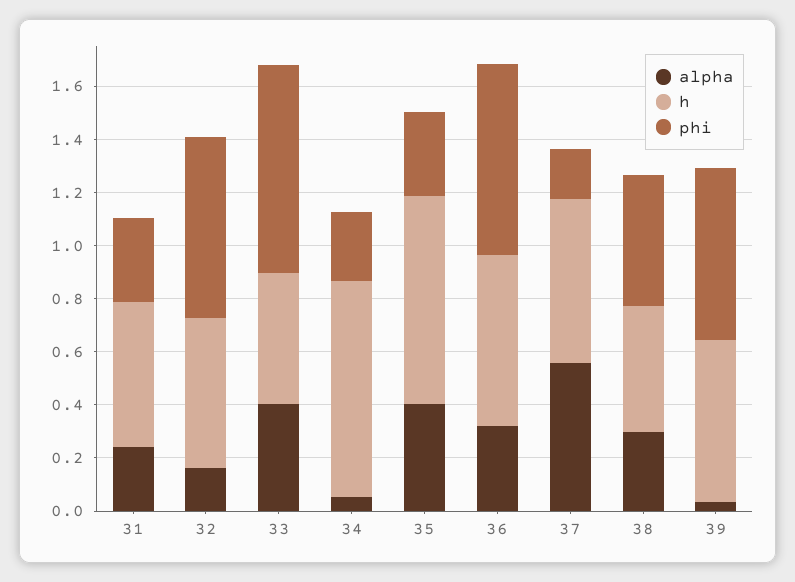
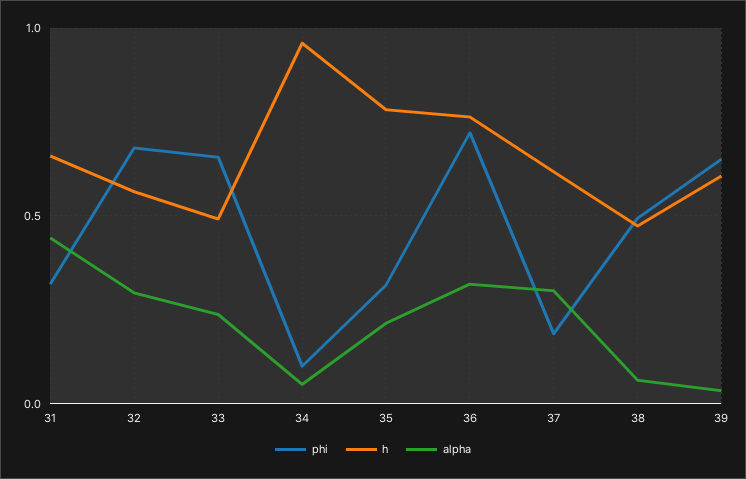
alpha, 31: 0.25 -> 0.45
h, 31: 0.55 -> 0.65
alpha, 32: 0.15 -> 0.3
alpha, 33: 0.4 -> 0.25
phi, 33: 0.8 -> 0.65
h, 34: 0.8 -> 0.95
phi, 34: 0.25 -> 0.1
alpha, 35: 0.4 -> 0.2
h, 36: 0.65 -> 0.75
alpha, 37: 0.55 -> 0.3
alpha, 38: 0.3 -> 0.05

